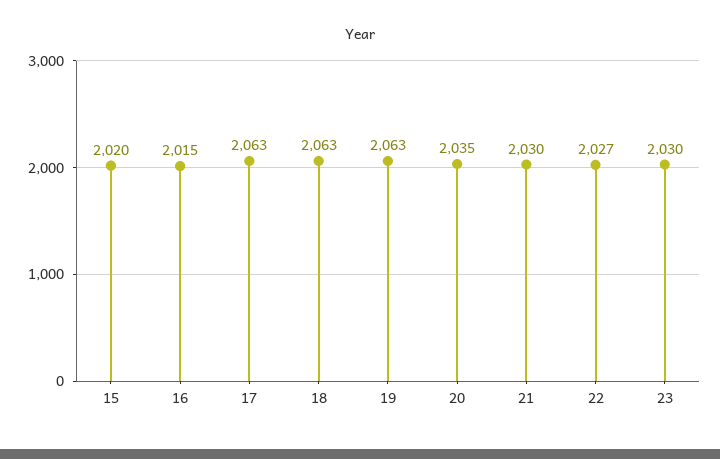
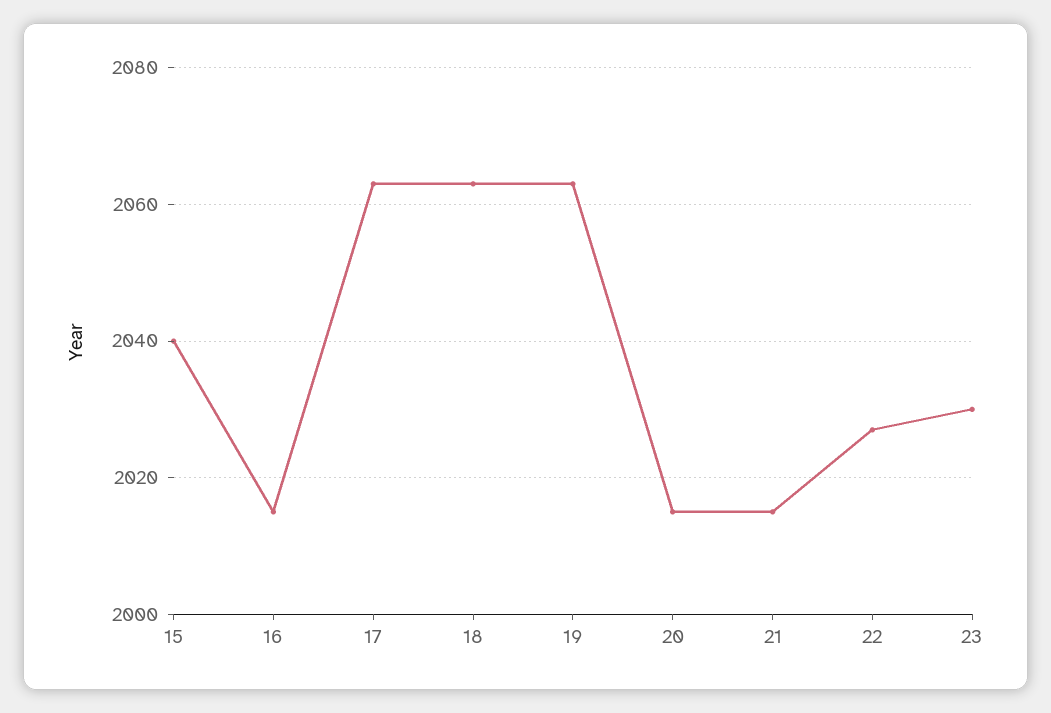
15: 2020 -> 2040
20: 2035 -> 2015
21: 2030 -> 2015

